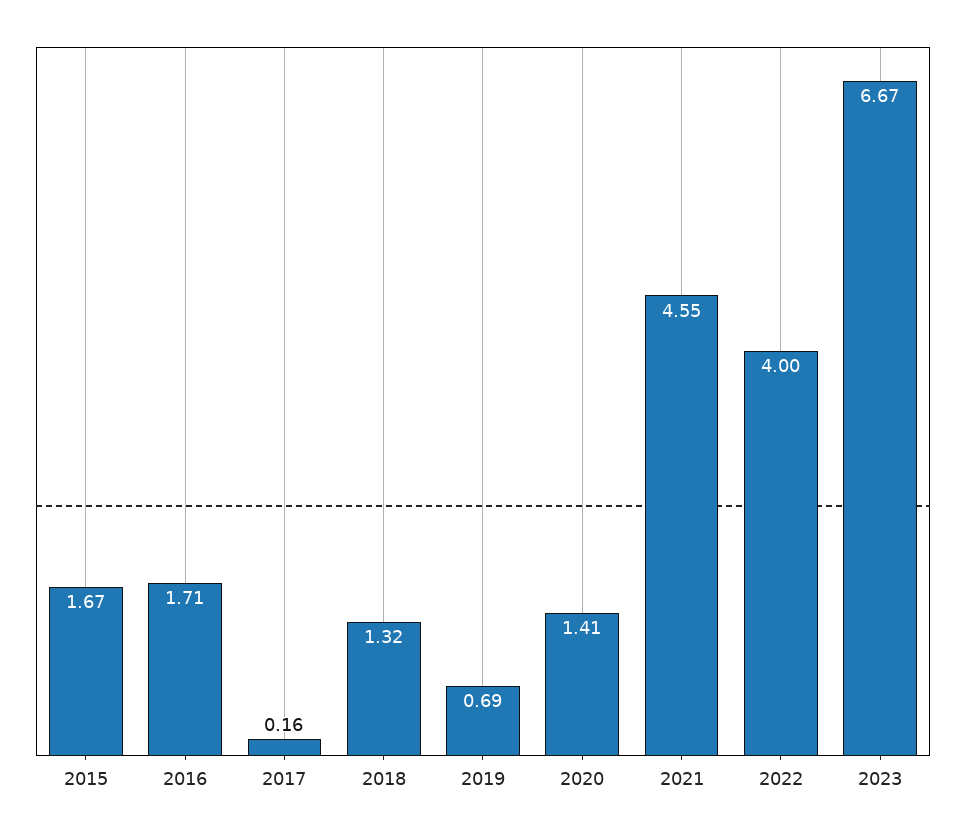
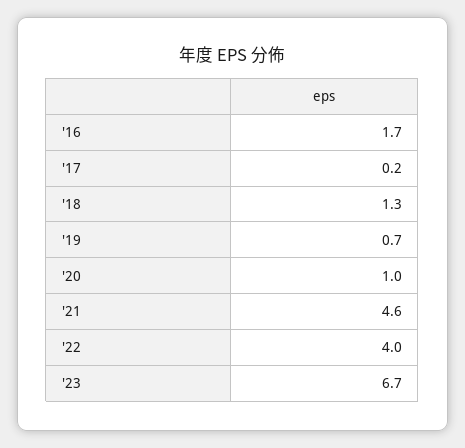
2015: 1.67 -> none
2020: 1.41 -> 1

